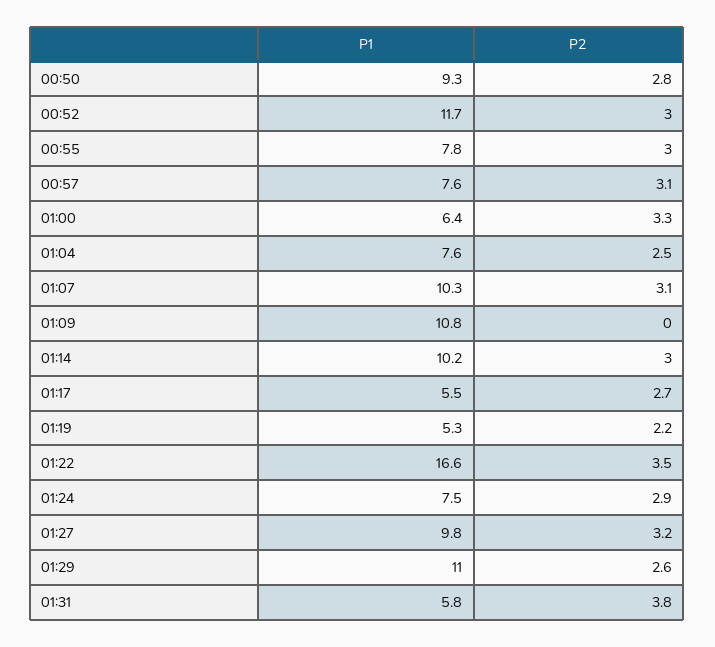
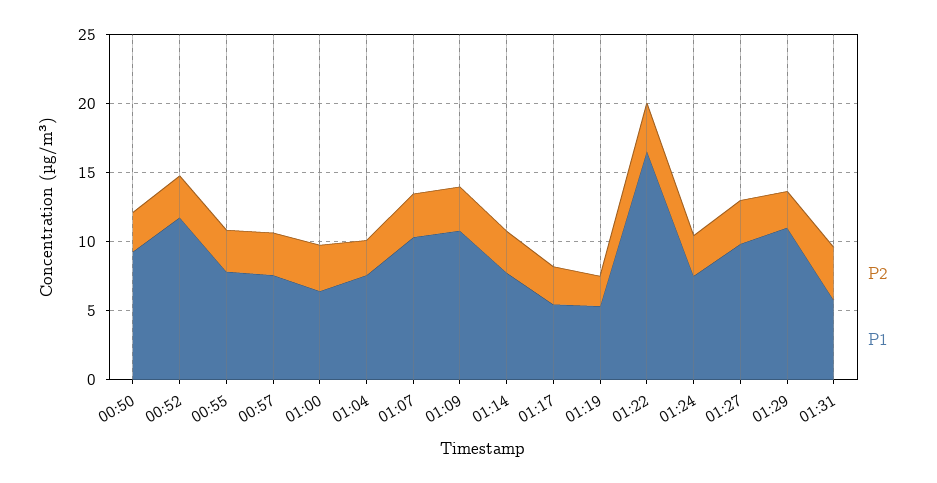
P2, 01:09: 0 -> 3
P1, 01:14: 10.2 -> 8

